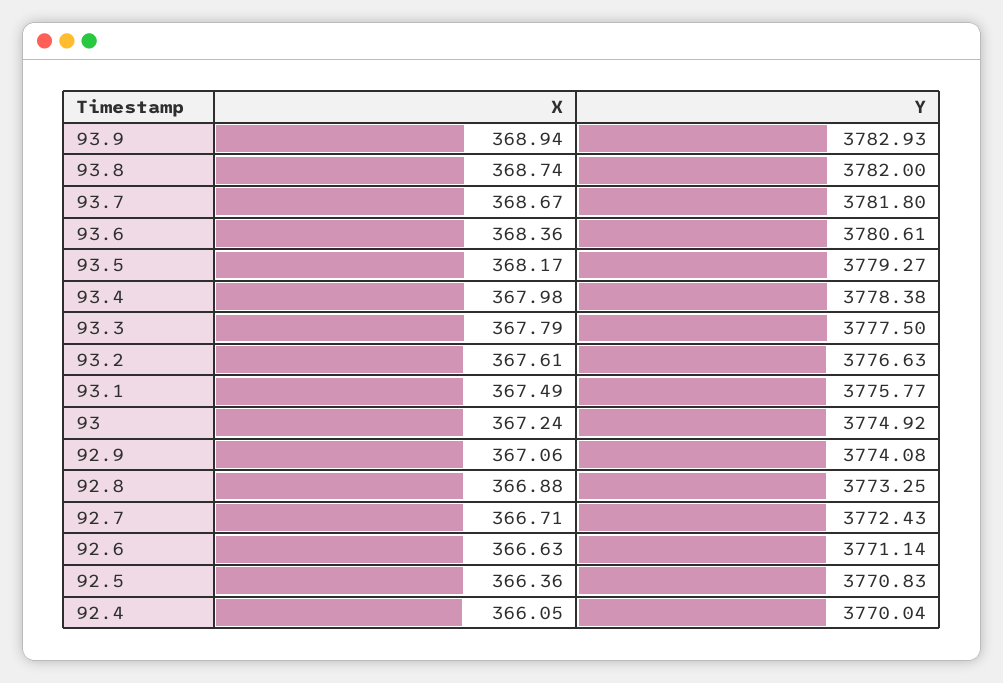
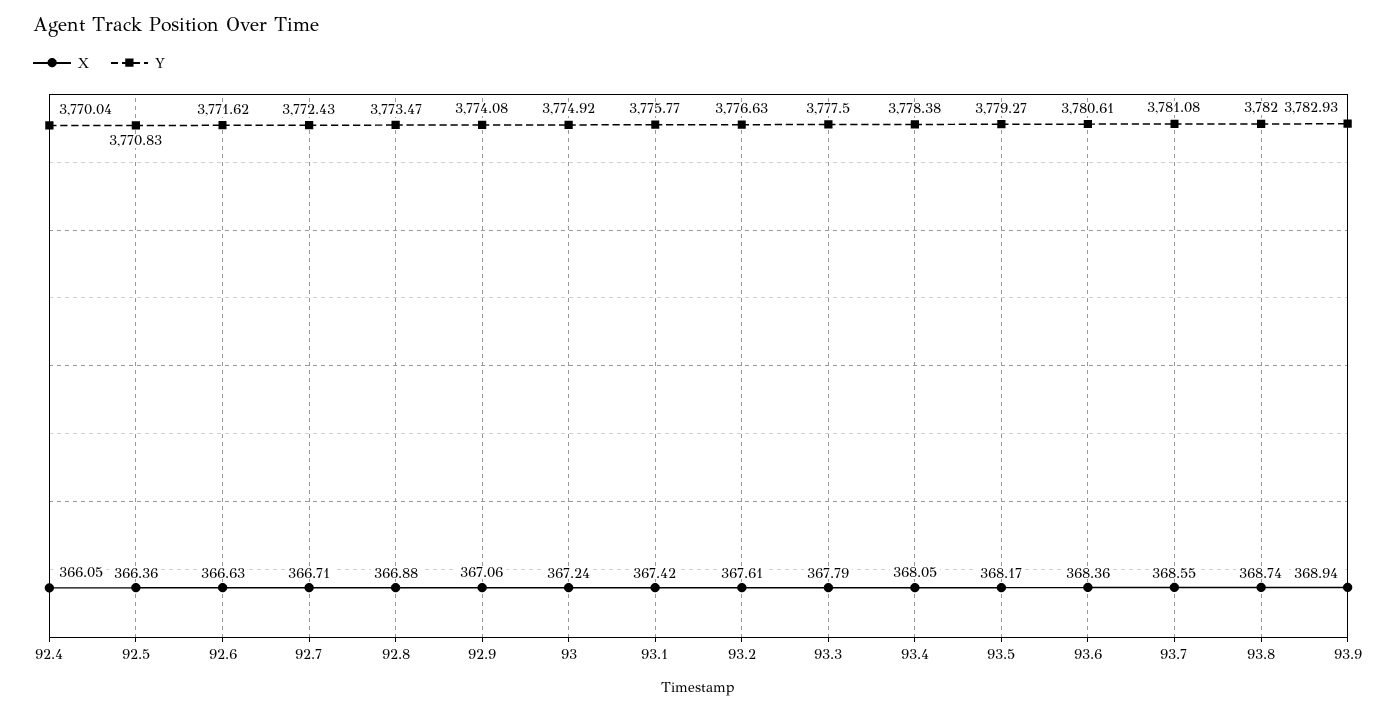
X, 93.7: 368.67 -> 368.55
Y, 93.7: 3781.8 -> 3781.08
X, 93.4: 367.98 -> 368.05
X, 93.1: 367.49 -> 367.42
Y, 92.8: 3773.25 -> 3773.47
Y, 92.6: 3771.14 -> 3771.62

